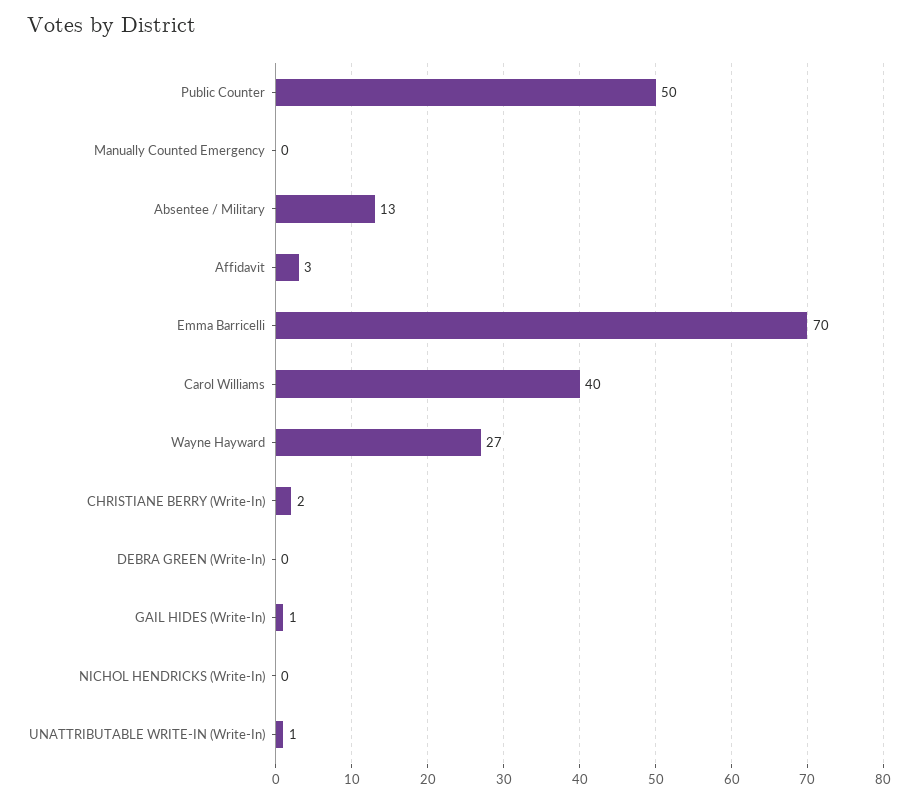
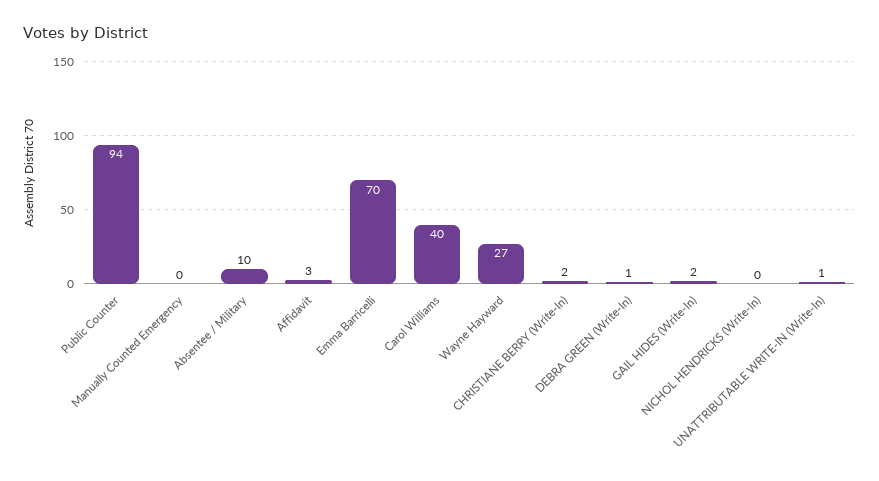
Public Counter: 50 -> 94
Absentee / Military: 13 -> 10
DEBRA GREEN (Write-In): 0 -> 1
GAIL HIDES (Write-In): 1 -> 2

